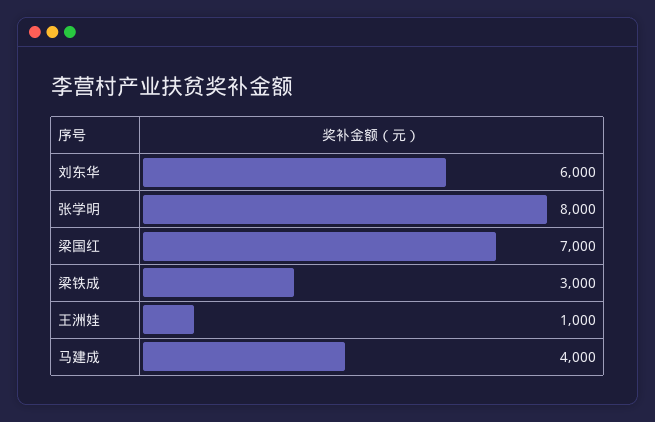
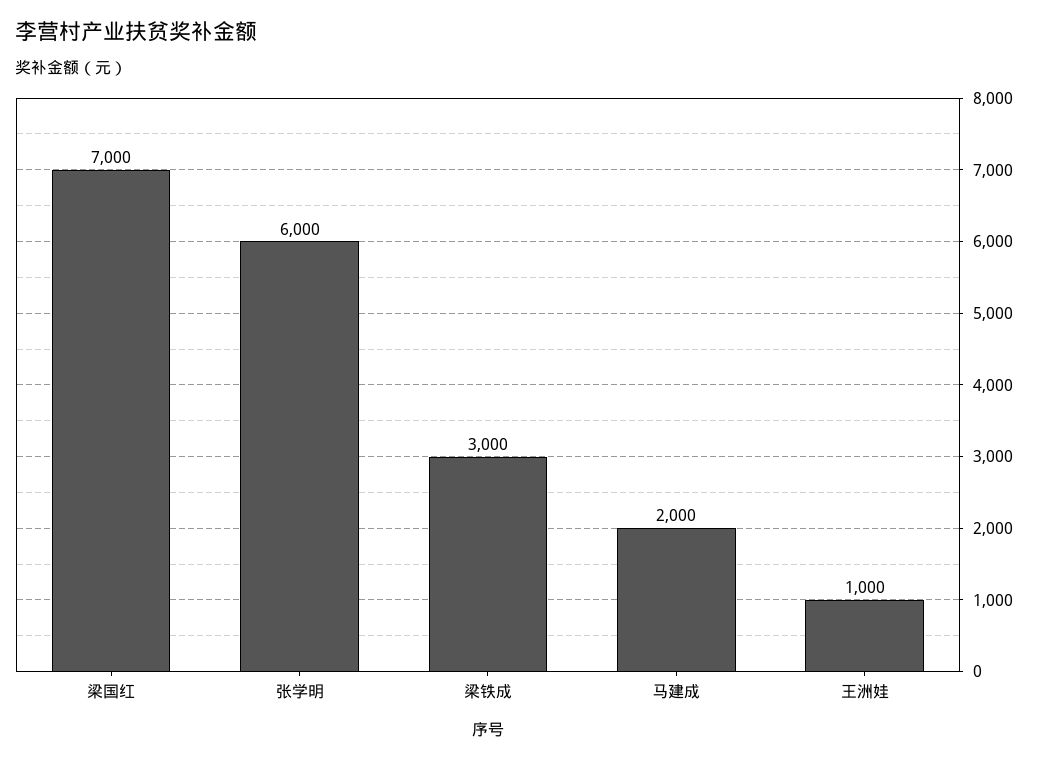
刘东华: 6000 -> none
张学明: 8000 -> 6000
马建成: 4000 -> 2000

